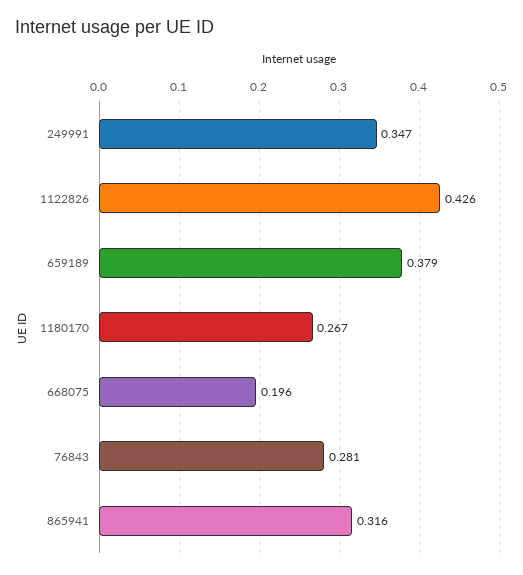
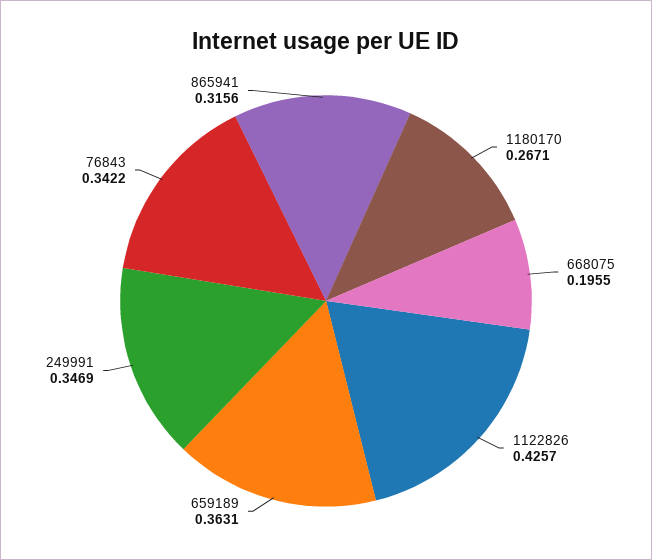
659189: 0.379 -> 0.3631
76843: 0.281 -> 0.3422

